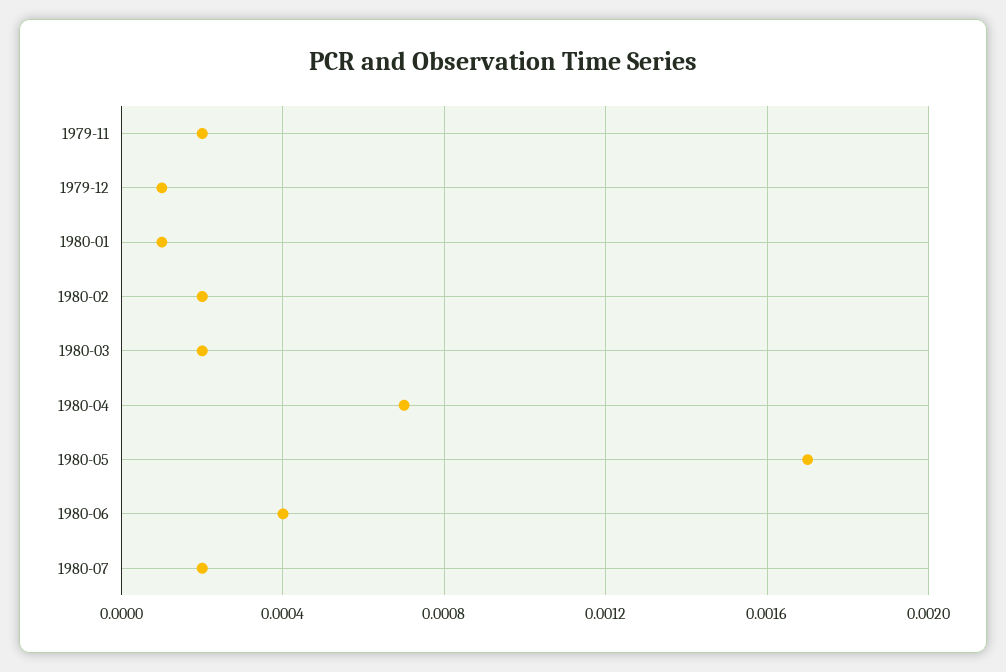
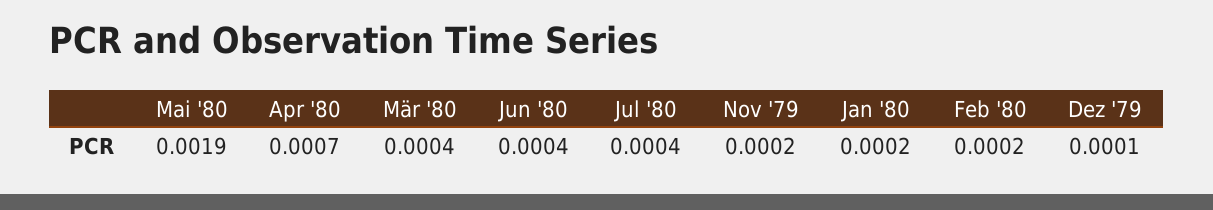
1980-01: 0.0001 -> 0.0002
1980-03: 0.0002 -> 0.0004
1980-05: 0.0017 -> 0.0019
1980-07: 0.0002 -> 0.0004

